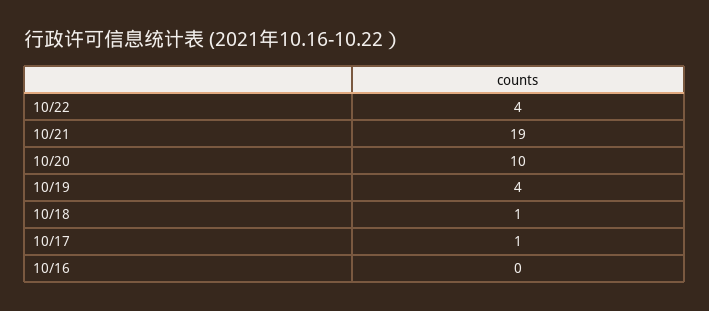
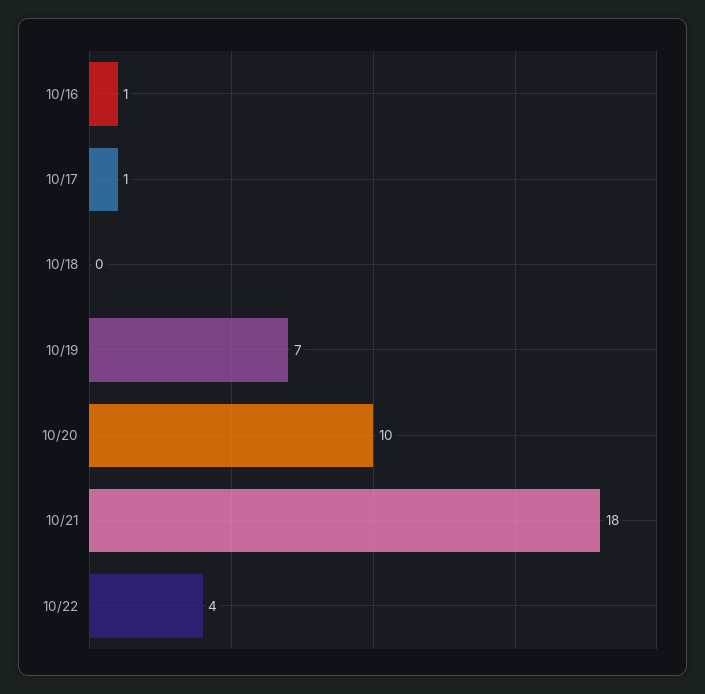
10/21: 19 -> 18
10/19: 4 -> 7
10/18: 1 -> 0
10/16: 0 -> 1

